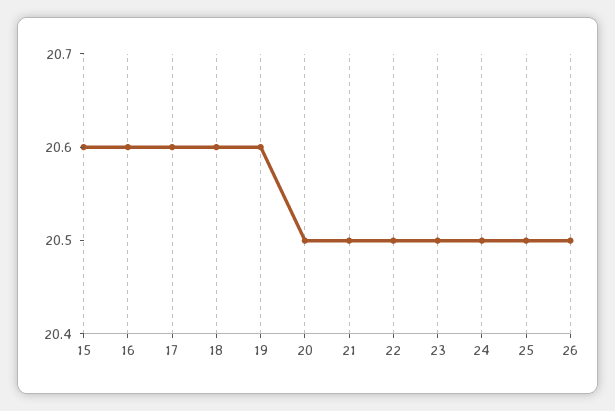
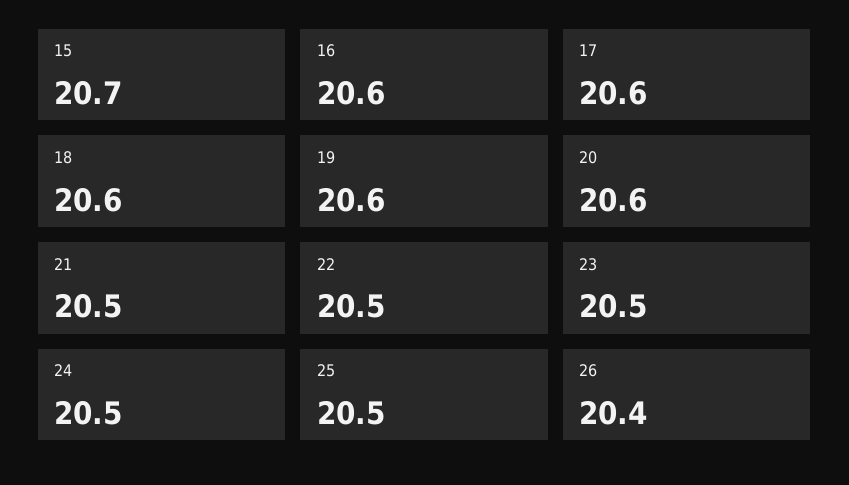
15: 20.6 -> 20.7
20: 20.5 -> 20.6
26: 20.5 -> 20.4

